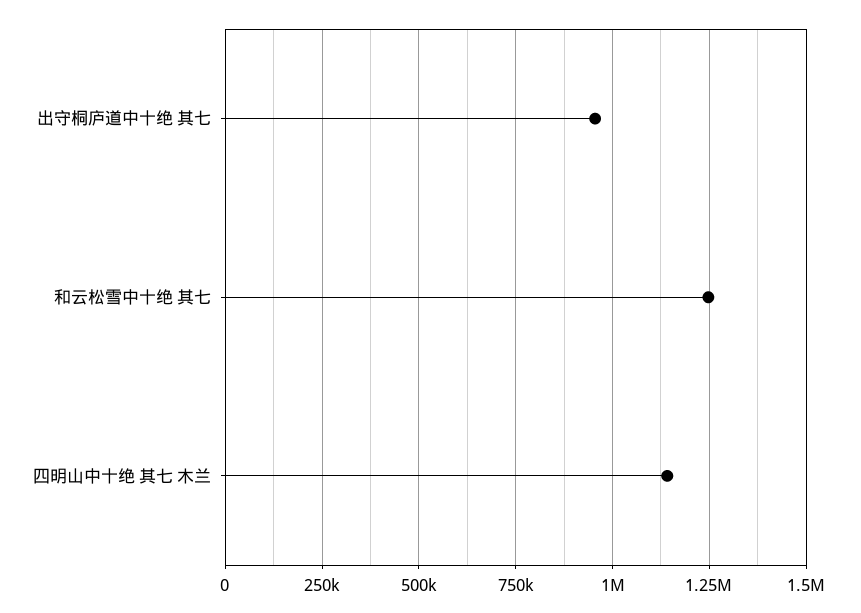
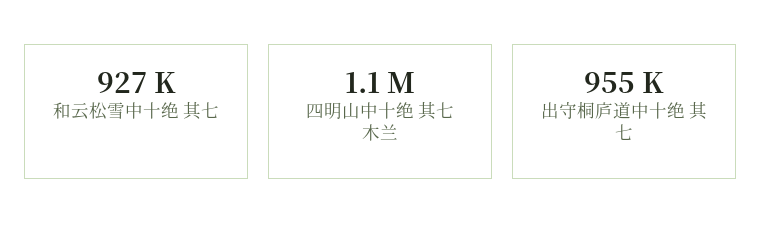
和云松雪中十绝 其七: 1250000 -> 927000

